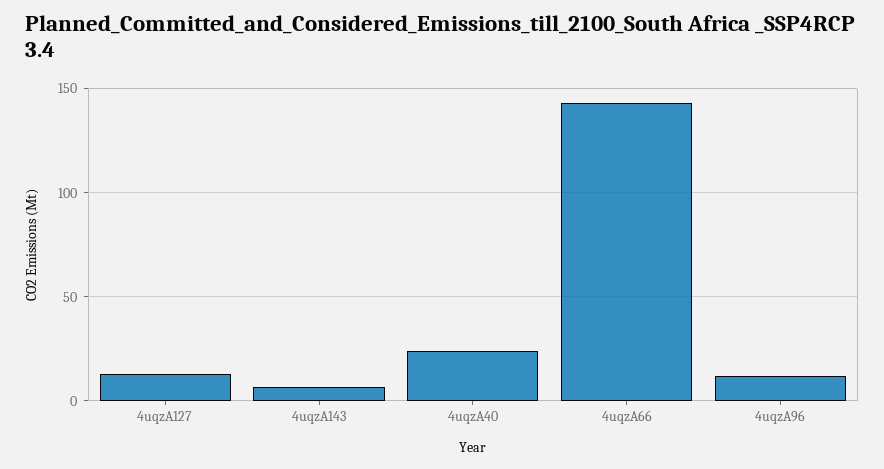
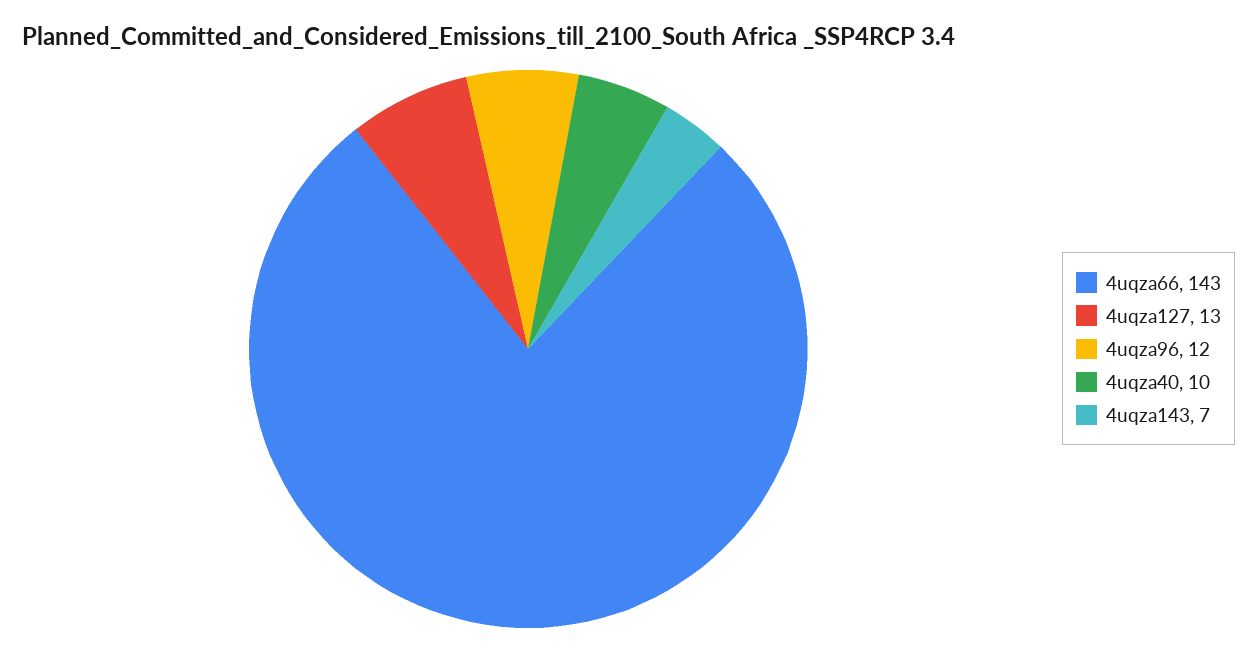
4uqzA40: 25 -> 10

